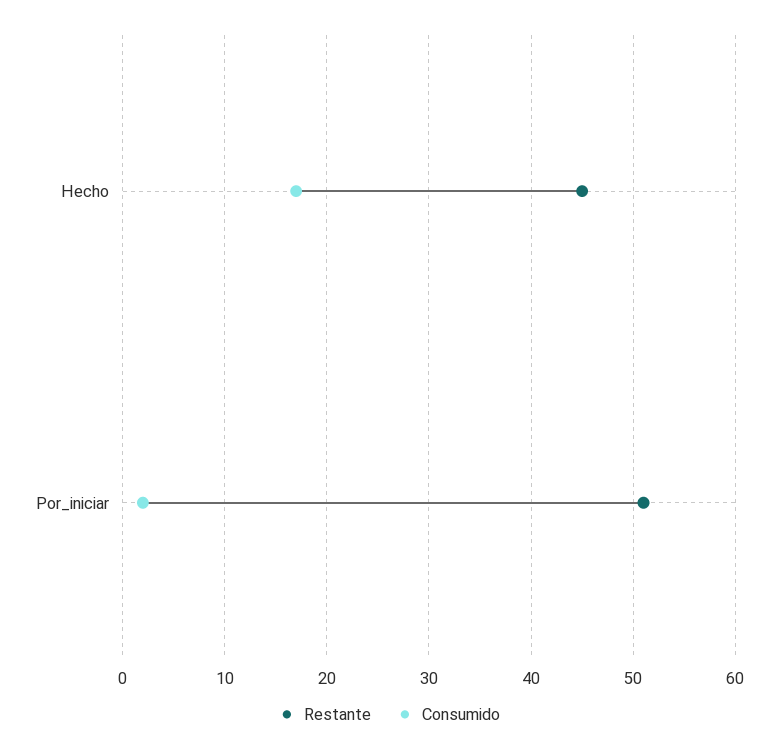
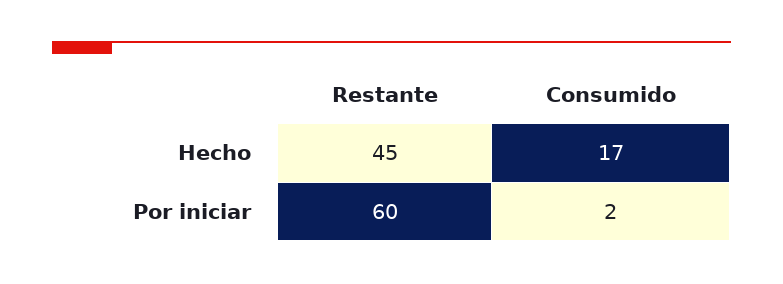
Restante, Por_iniciar: 51 -> 60

